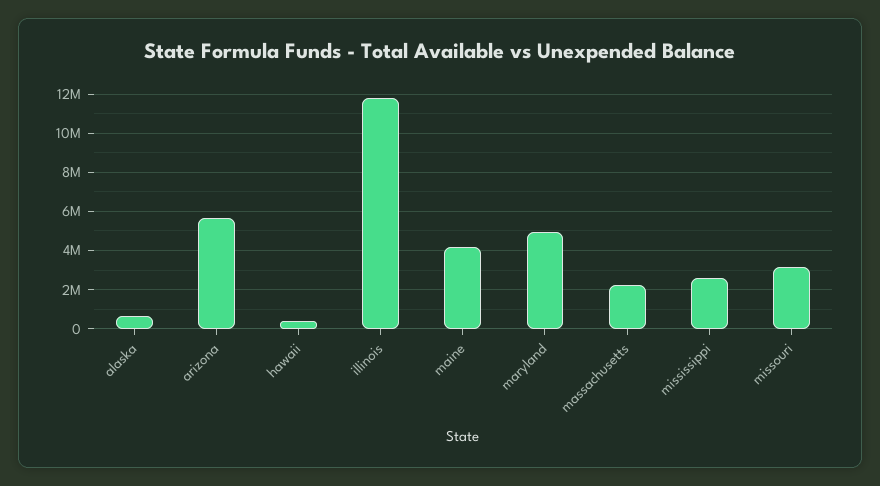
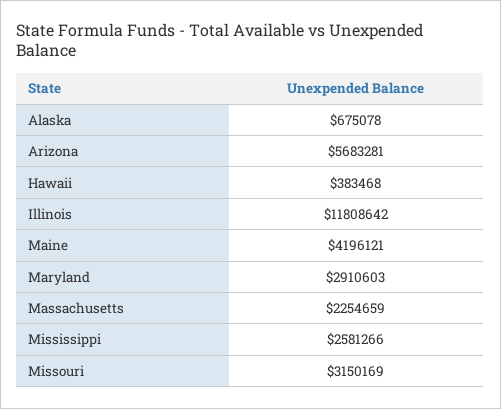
maryland: 5000000 -> 2910603

